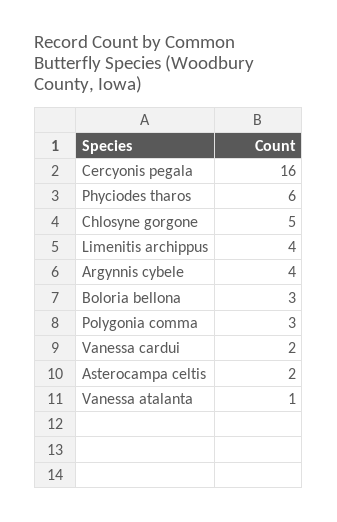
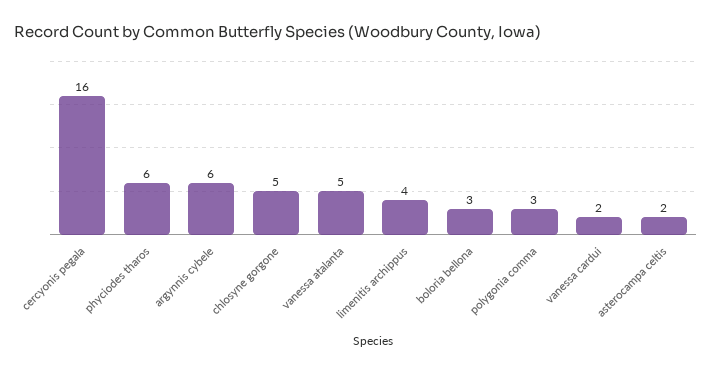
Argynnis cybele: 4 -> 6
Vanessa atalanta: 1 -> 5

